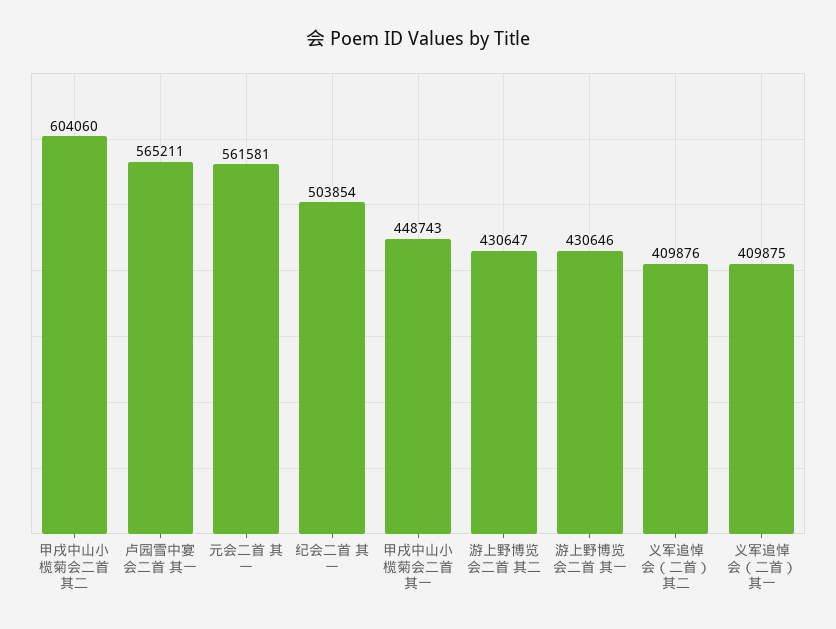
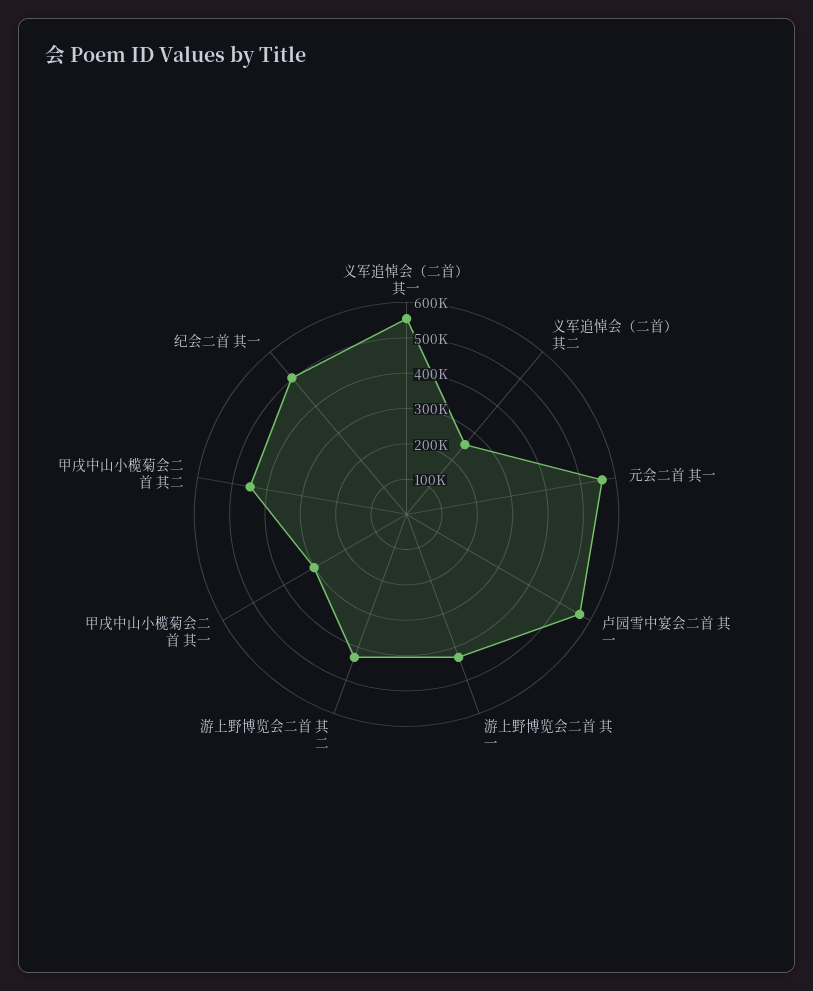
甲戌中山小榄菊会二首 其二: 604060 -> 450000
甲戌中山小榄菊会二首 其一: 448743 -> 300000
义军追悼会（二首） 其二: 409876 -> 250000
义军追悼会（二首） 其一: 409875 -> 550000

